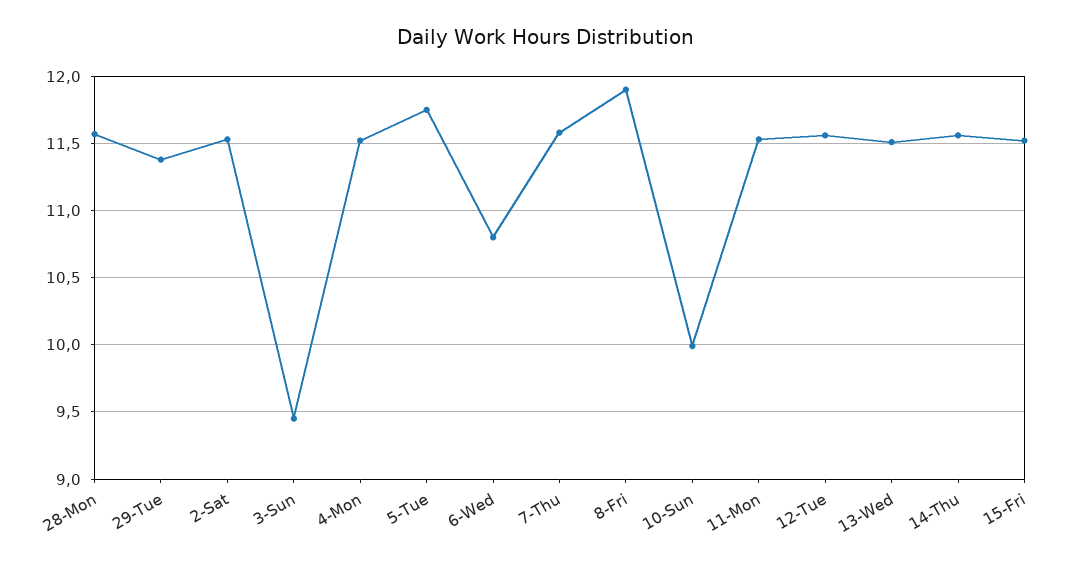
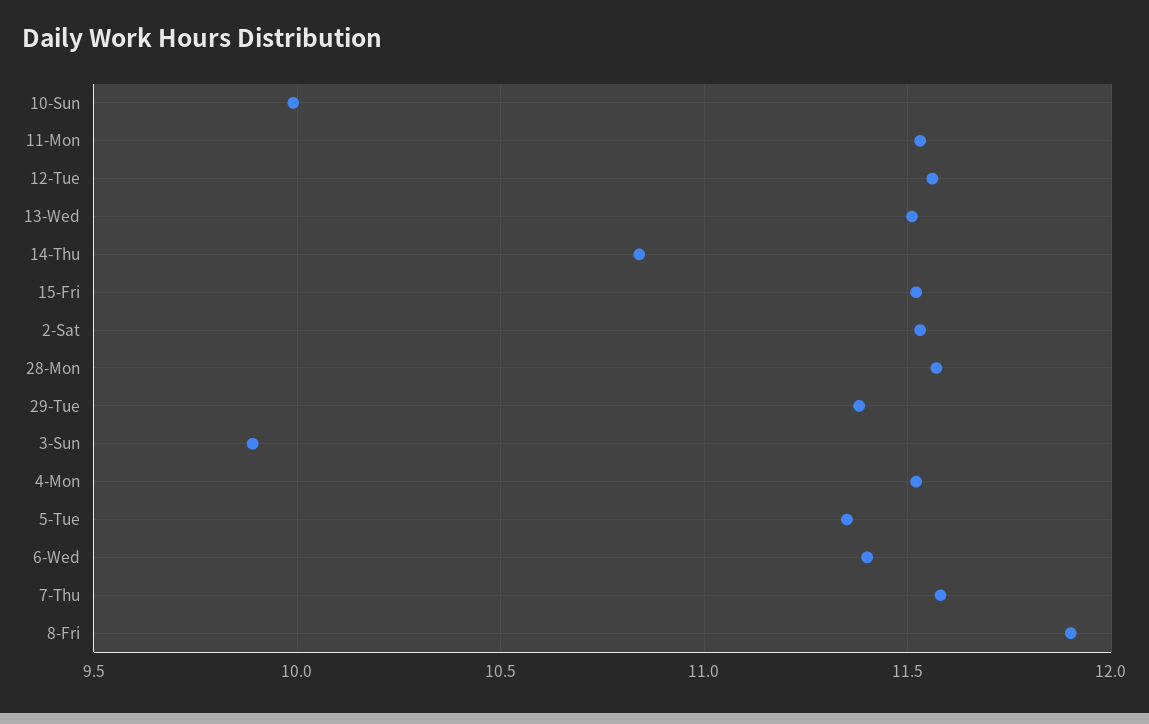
3-Sun: 9.45 -> 9.9
5-Tue: 11.75 -> 11.35
6-Wed: 10.8 -> 11.4
14-Thu: 11.55 -> 10.85

